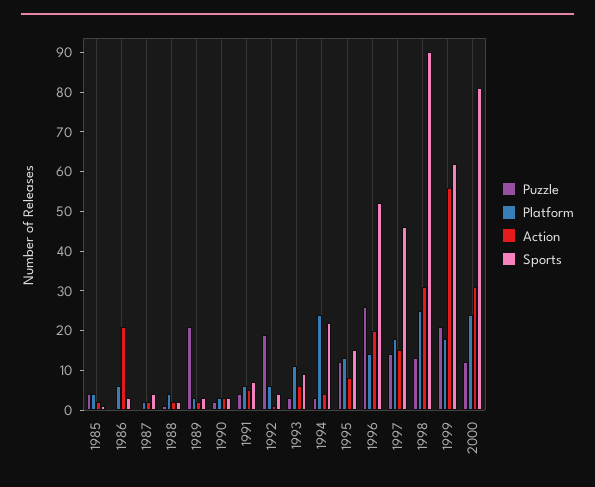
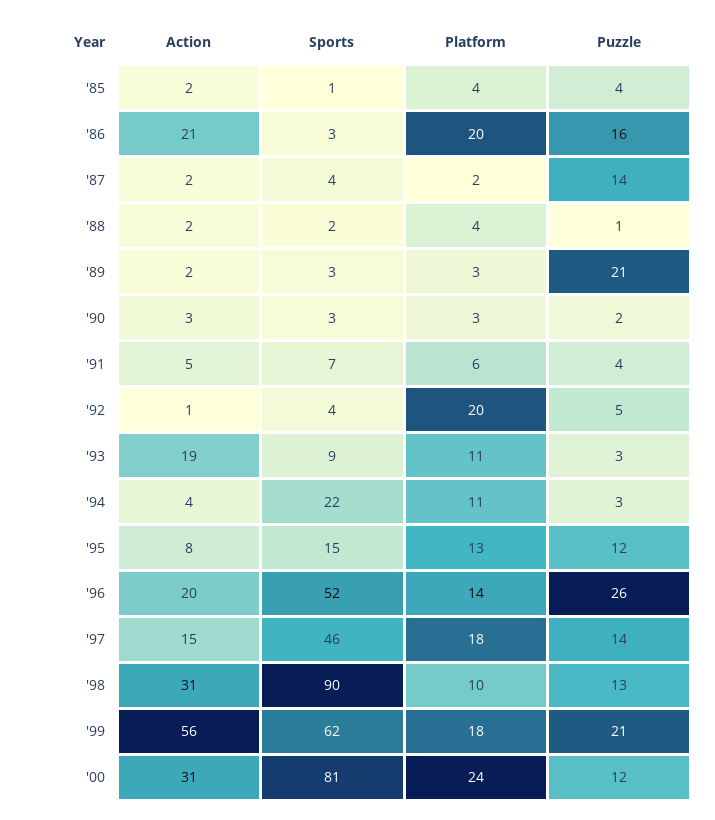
Puzzle, 1986: 0 -> 16
Platform, 1986: 5 -> 20
Puzzle, 1987: 0 -> 14
Puzzle, 1992: 20 -> 5
Platform, 1992: 5 -> 20
Action, 1993: 5 -> 19
Platform, 1994: 25 -> 11
Platform, 1998: 25 -> 10

